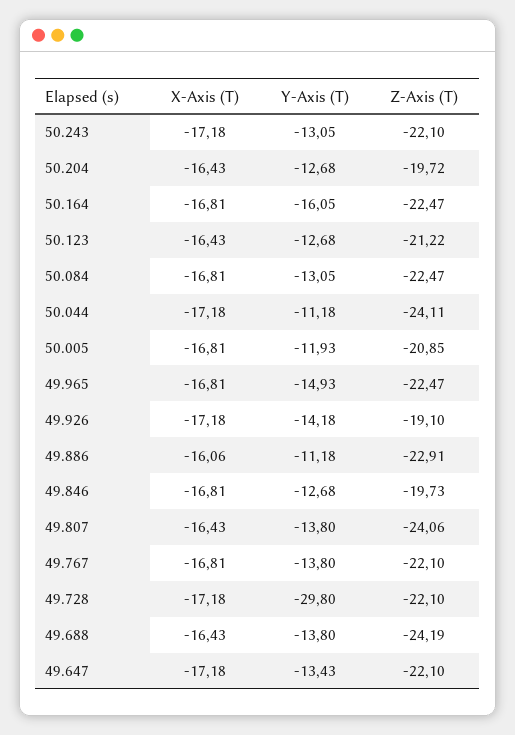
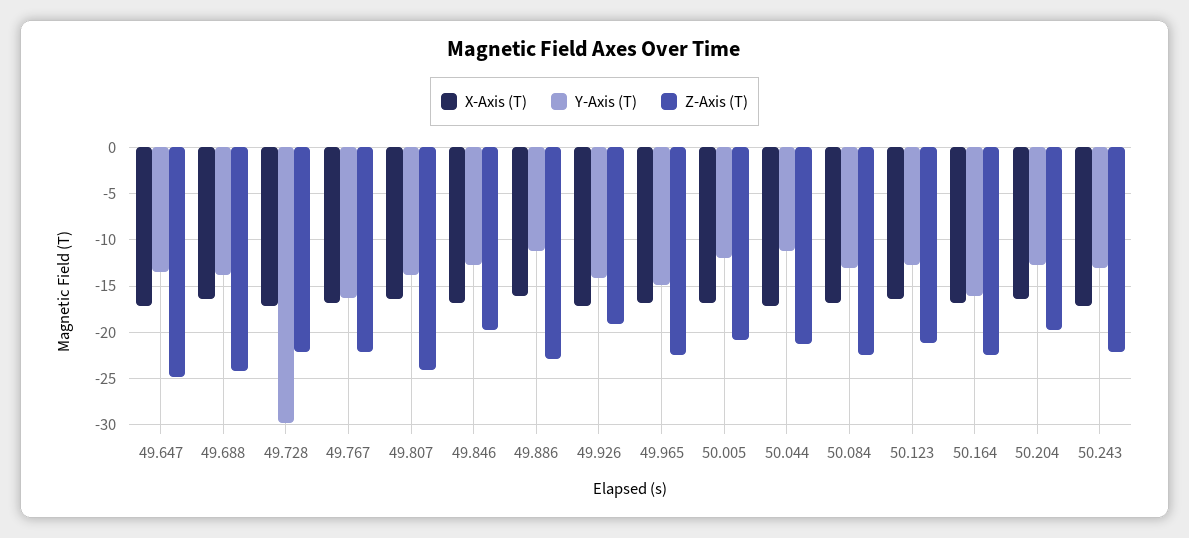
Z-Axis (T), 50.044: -24.11 -> -21
Y-Axis (T), 49.767: -13.8 -> -16
Z-Axis (T), 49.647: -22.1 -> -25

